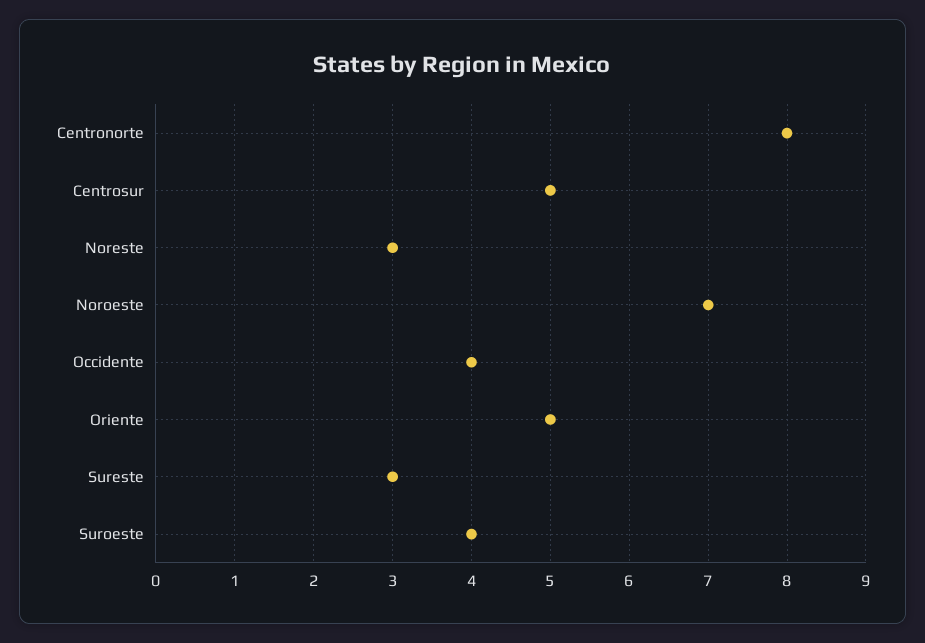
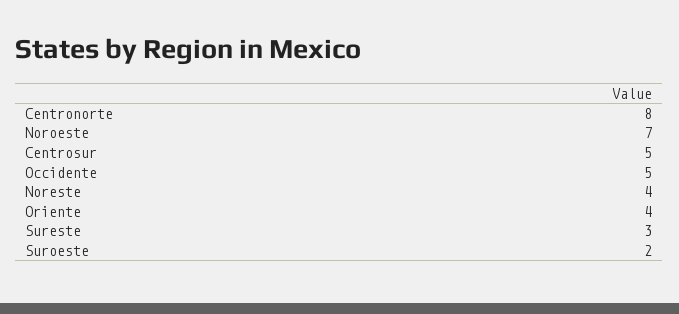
Noreste: 3 -> 4
Occidente: 4 -> 5
Oriente: 5 -> 4
Suroeste: 4 -> 2

